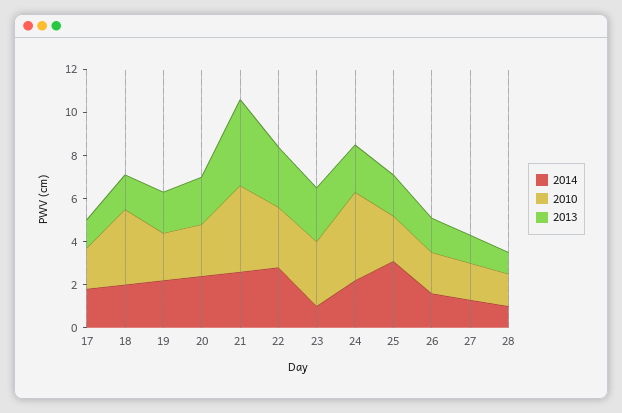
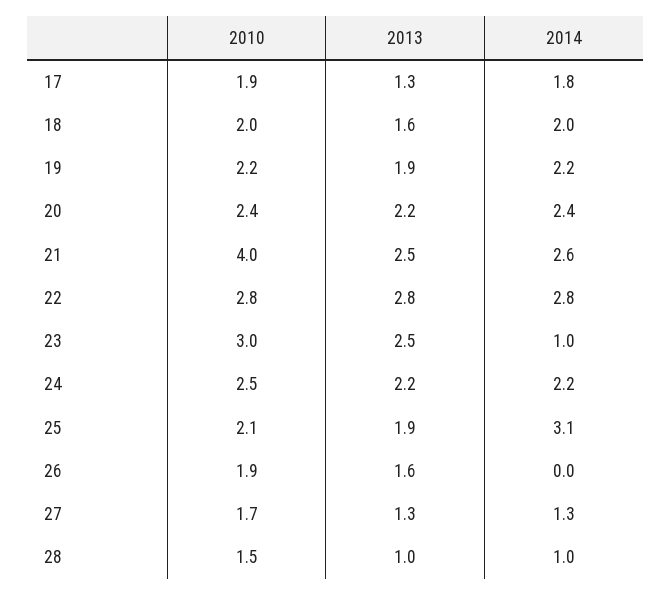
2010, 18: 3.5 -> 2
2013, 21: 4 -> 2.5
2010, 24: 4 -> 2.5
2014, 26: 1.5 -> 0

